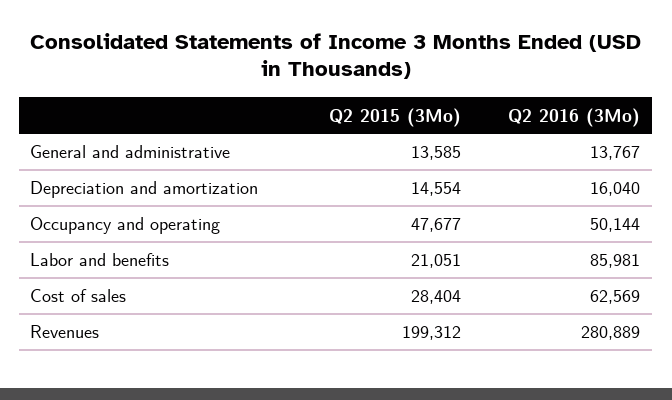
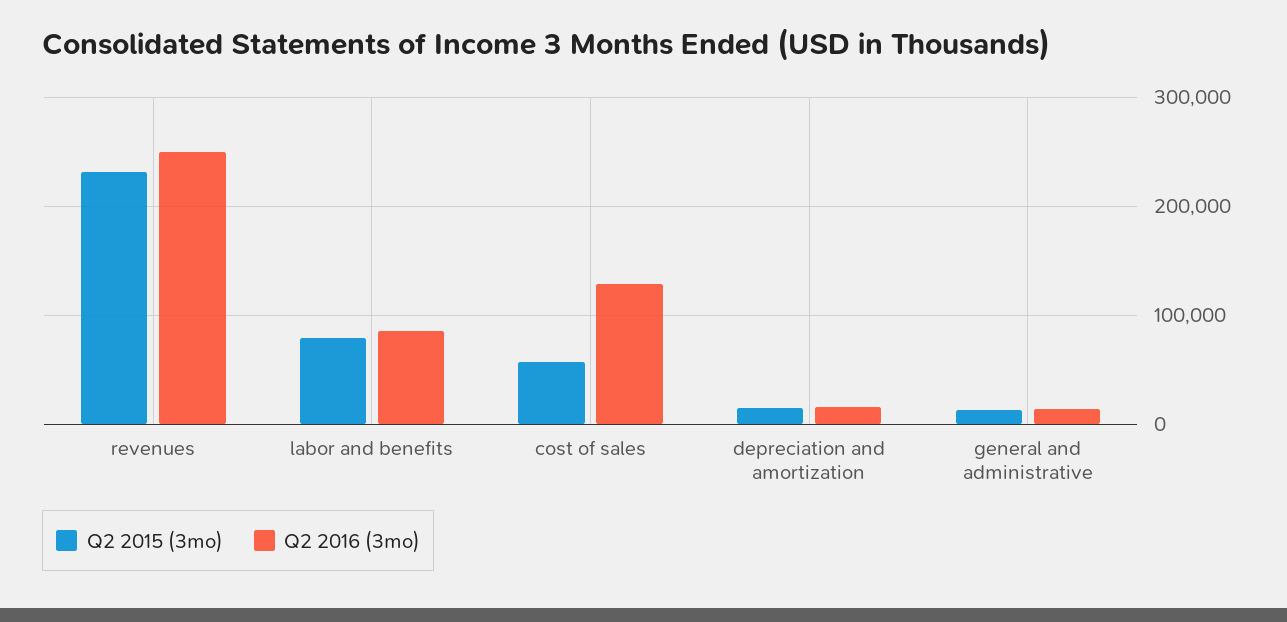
Q2 2015 (3Mo), Occupancy and operating: 47677 -> none
Q2 2016 (3Mo), Occupancy and operating: 50144 -> none
Q2 2015 (3Mo), Labor and benefits: 21051 -> 80000
Q2 2015 (3Mo), Cost of sales: 28404 -> 60000
Q2 2016 (3Mo), Cost of sales: 62569 -> 130000
Q2 2015 (3Mo), Revenues: 199312 -> 230000
Q2 2016 (3Mo), Revenues: 280889 -> 250000

